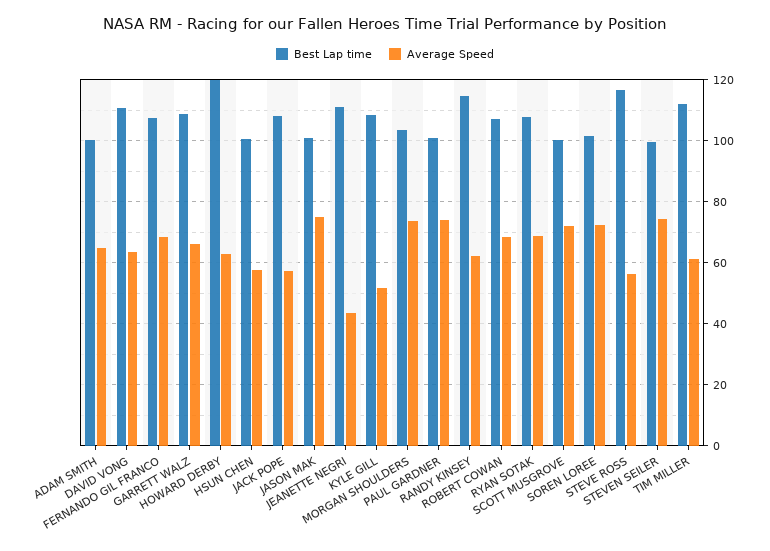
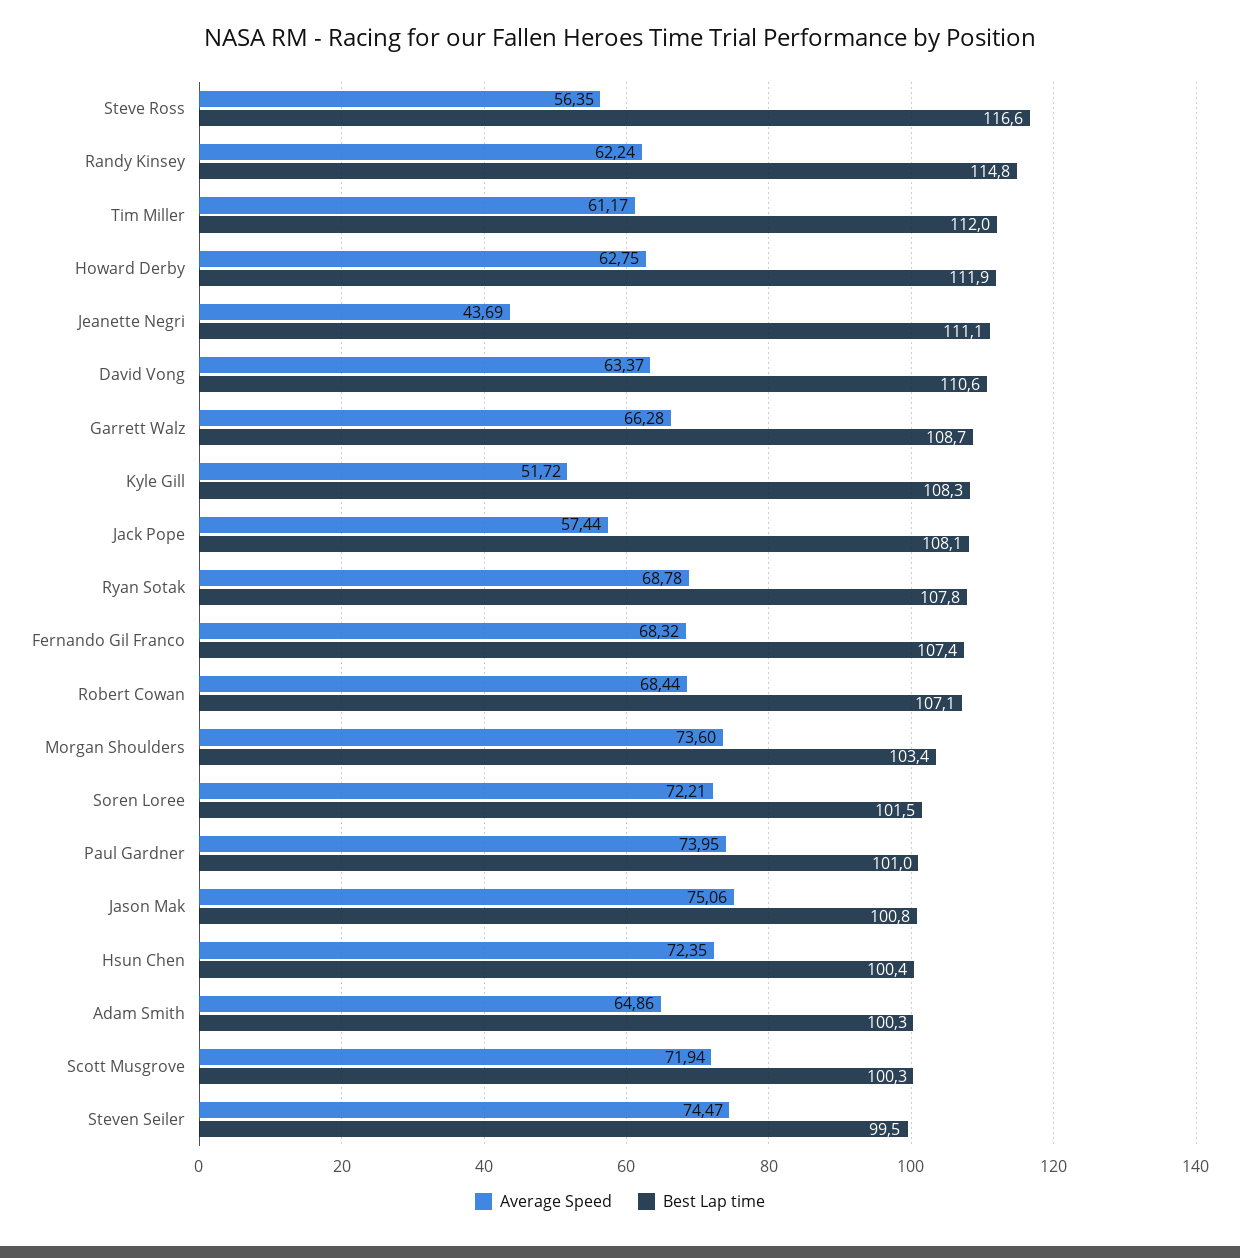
Best Lap time, HOWARD DERBY: 120 -> 111.9
Average Speed, HSUN CHEN: 58 -> 72.35

